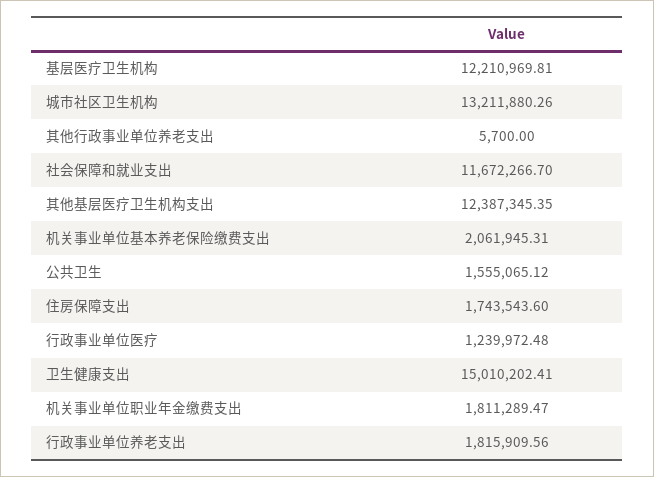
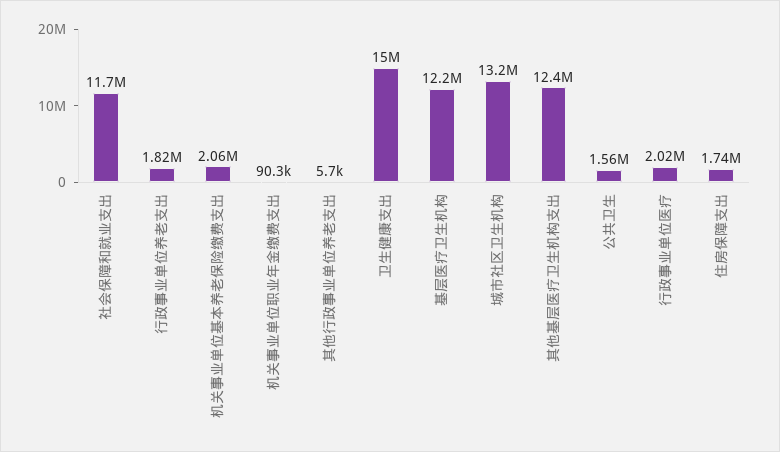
行政事业单位医疗: 1239972.48 -> 2020000
机关事业单位职业年金缴费支出: 1811289.47 -> 90300

